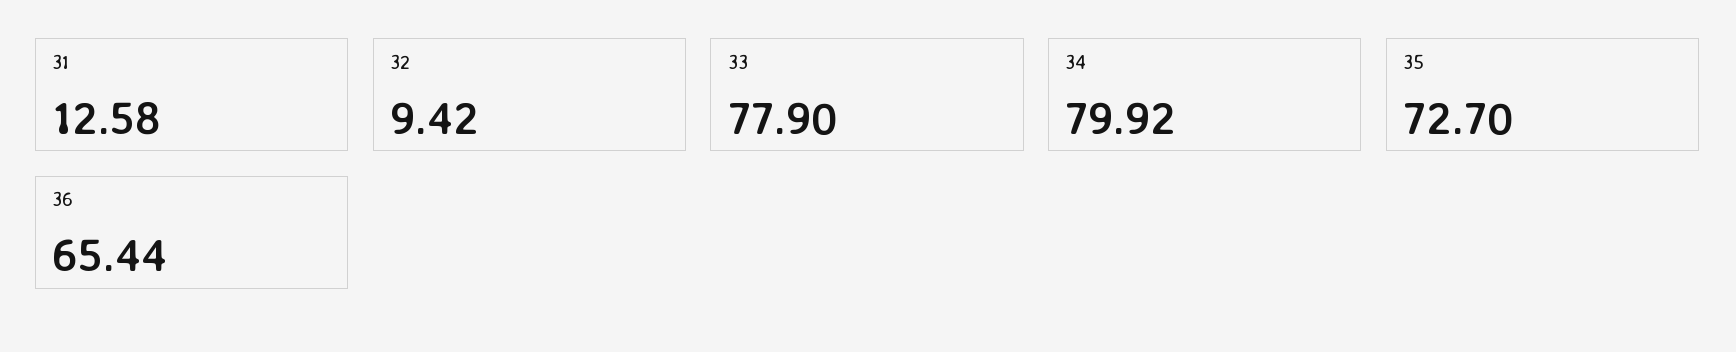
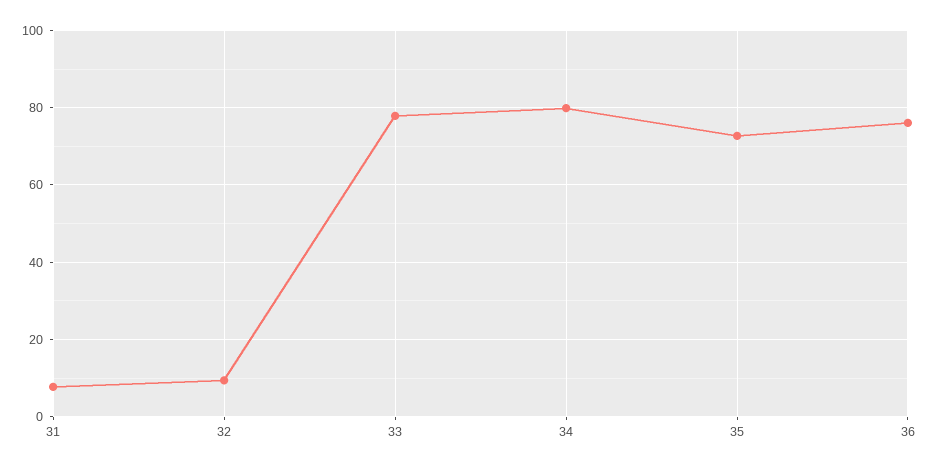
31: 12.58 -> 8
36: 65.44 -> 76

